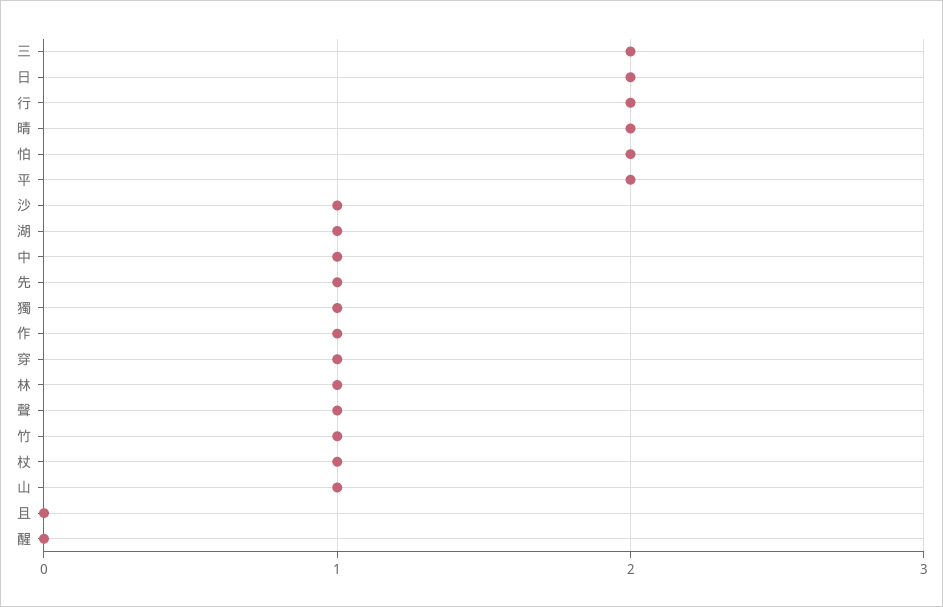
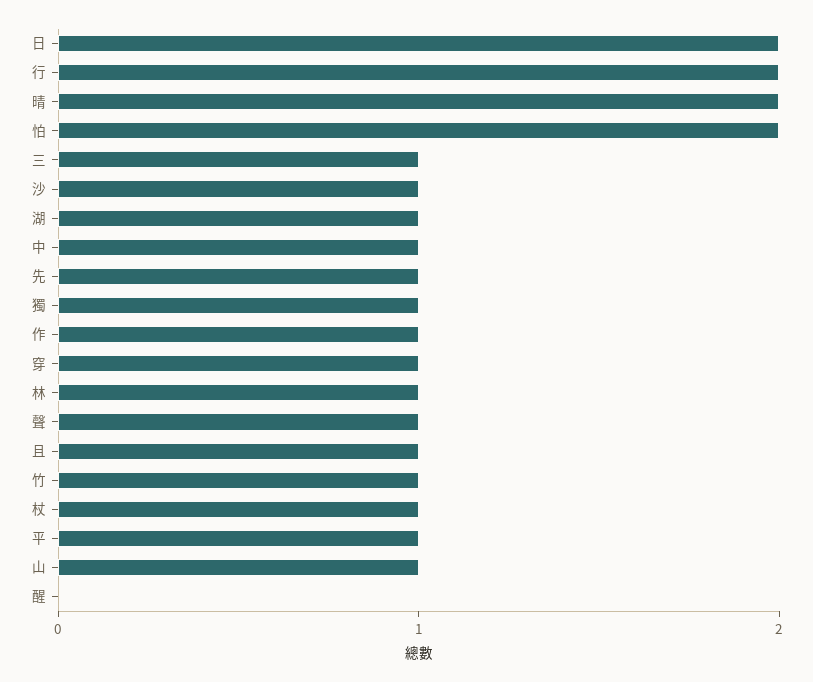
三: 2 -> 1
平: 2 -> 1
且: 0 -> 1

